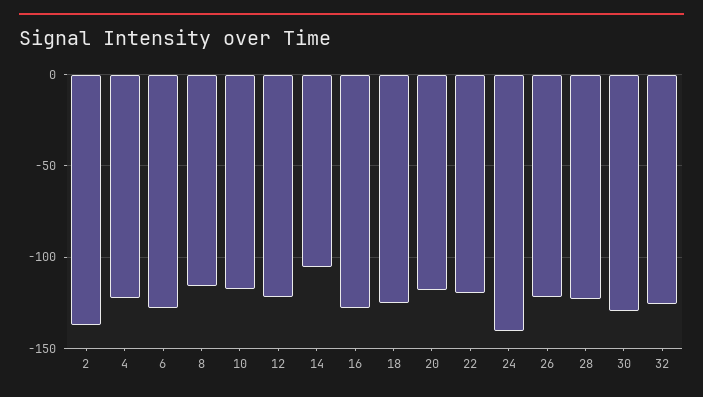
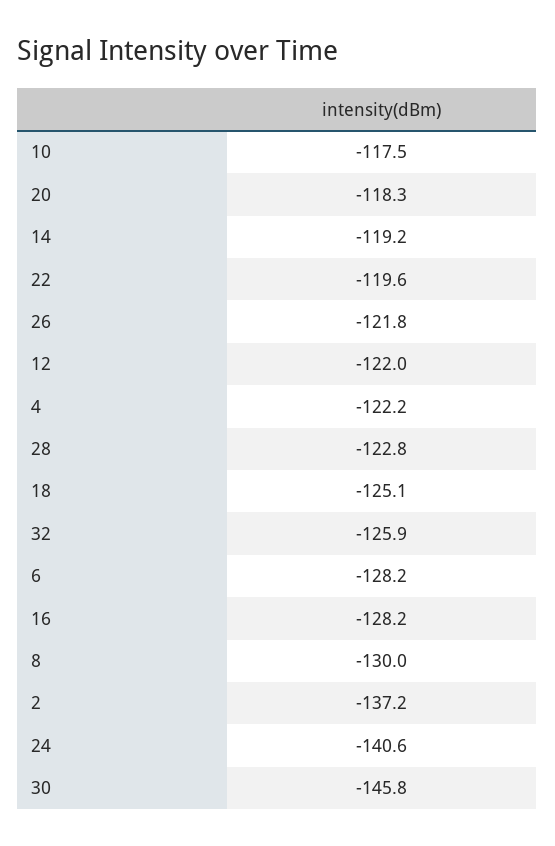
8: -115 -> -130
14: -105 -> -119.2
30: -130 -> -145.8

